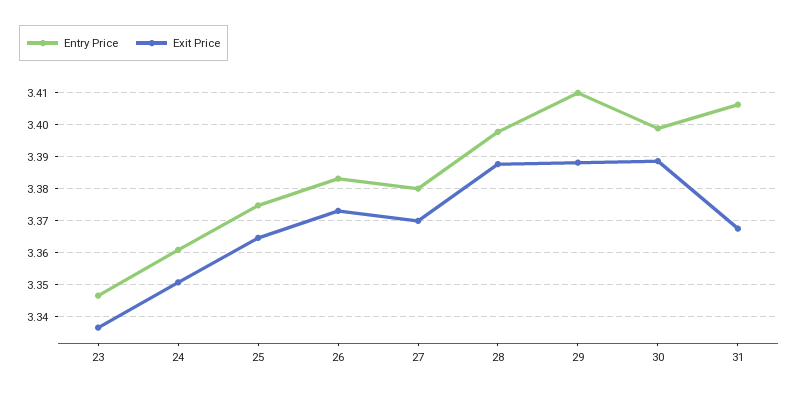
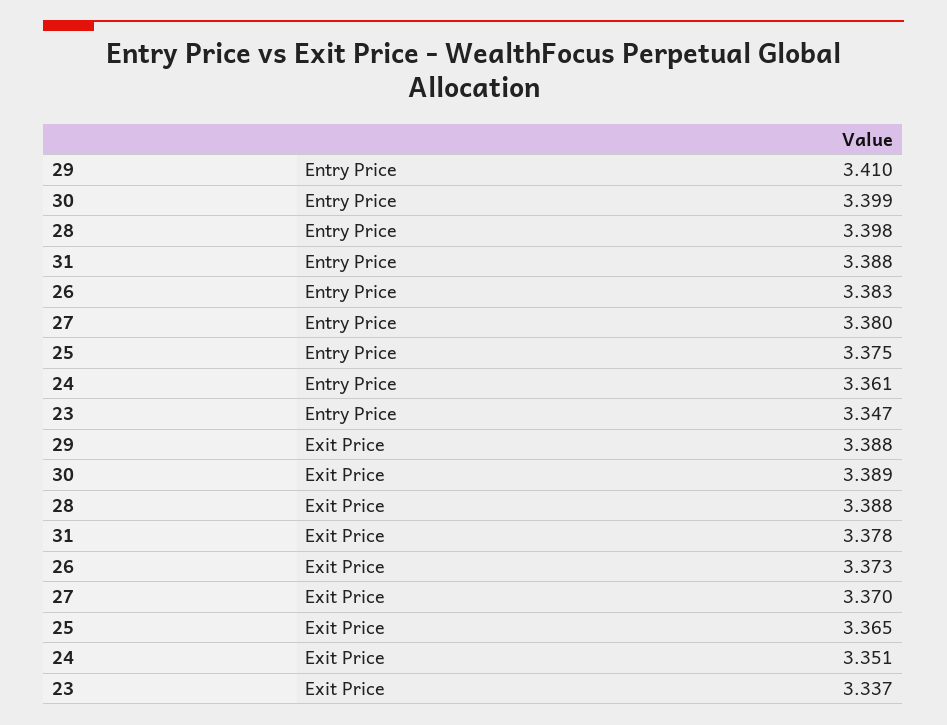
Entry Price, 31: 3.406 -> 3.388
Exit Price, 31: 3.368 -> 3.378

